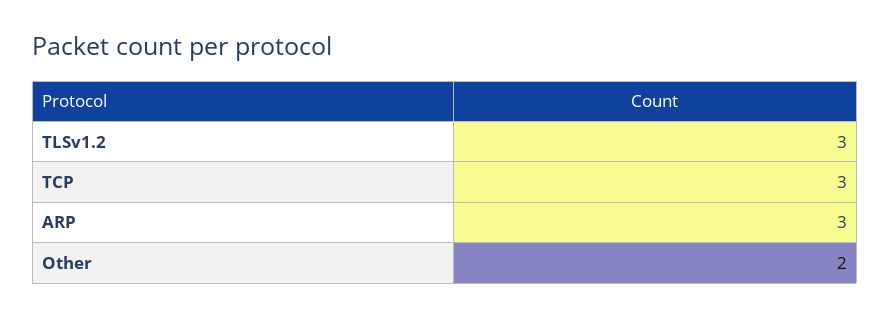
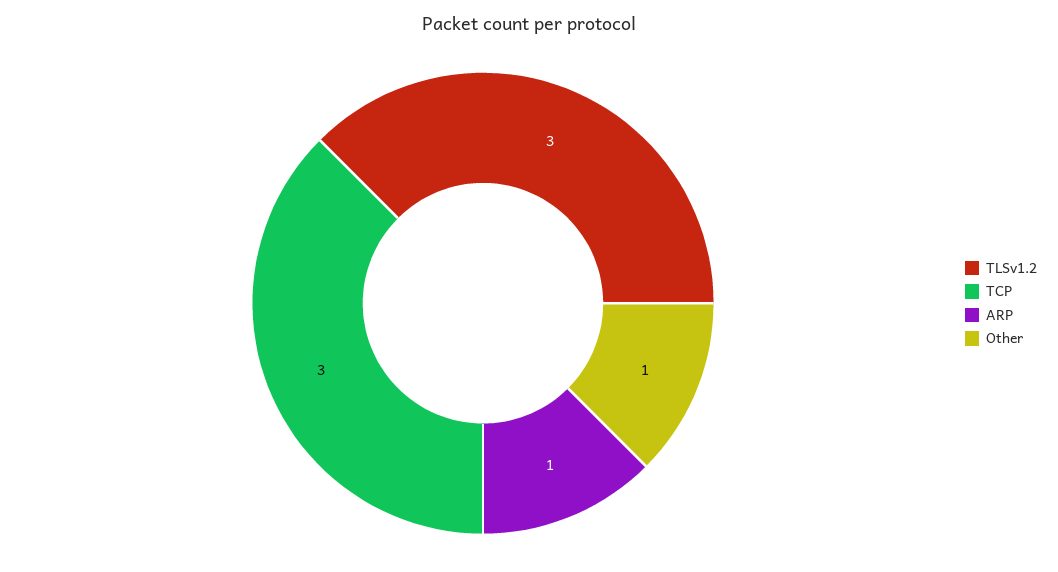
ARP: 3 -> 1
Other: 2 -> 1

